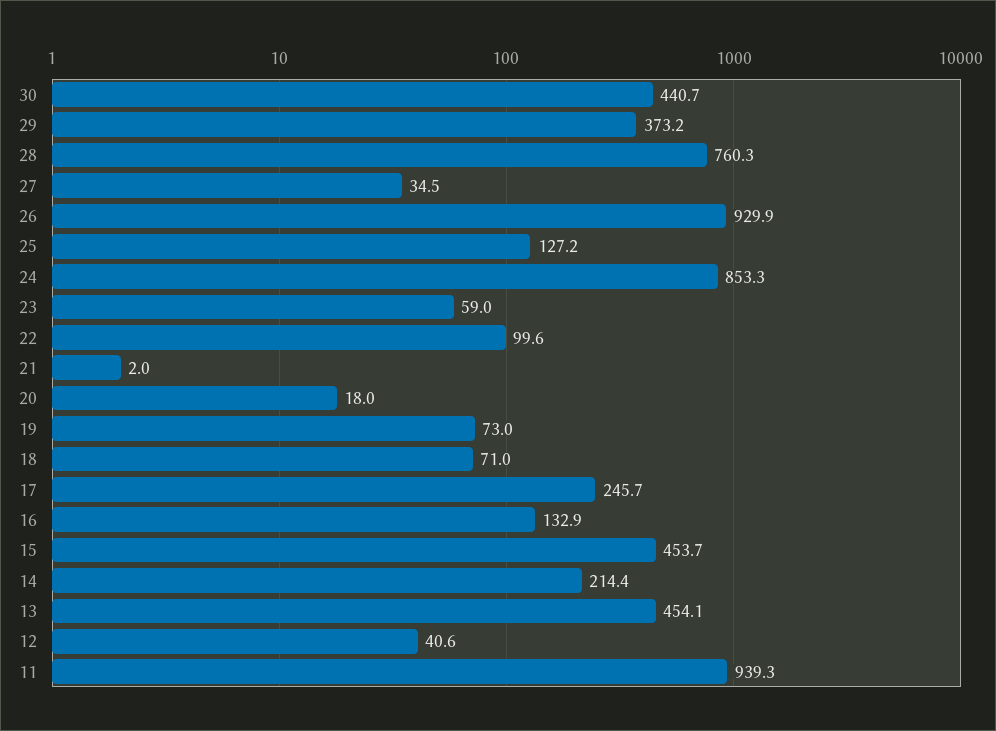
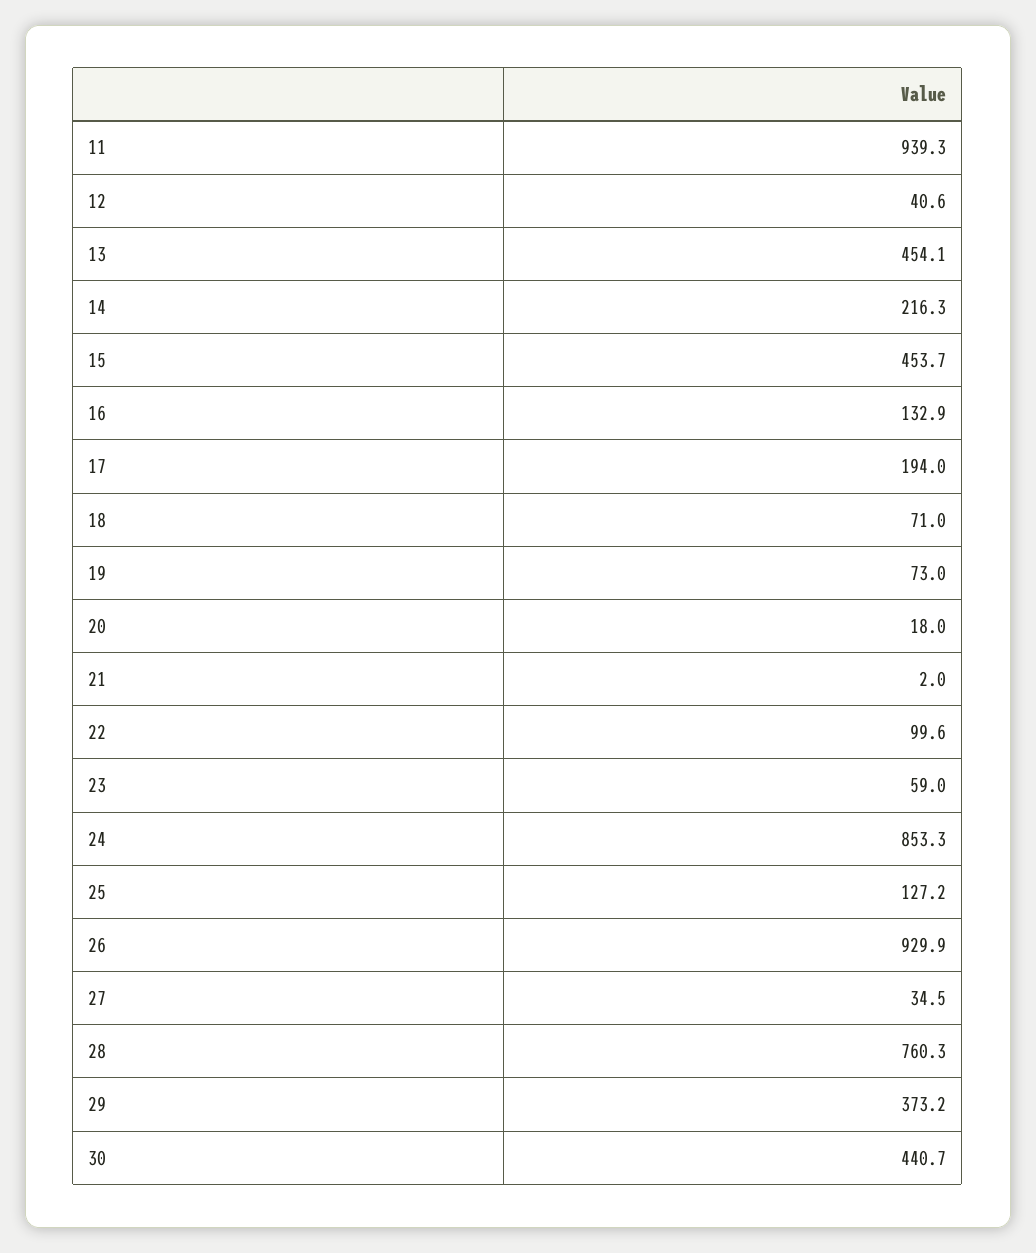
17: 245.7 -> 194
14: 214.4 -> 216.3

